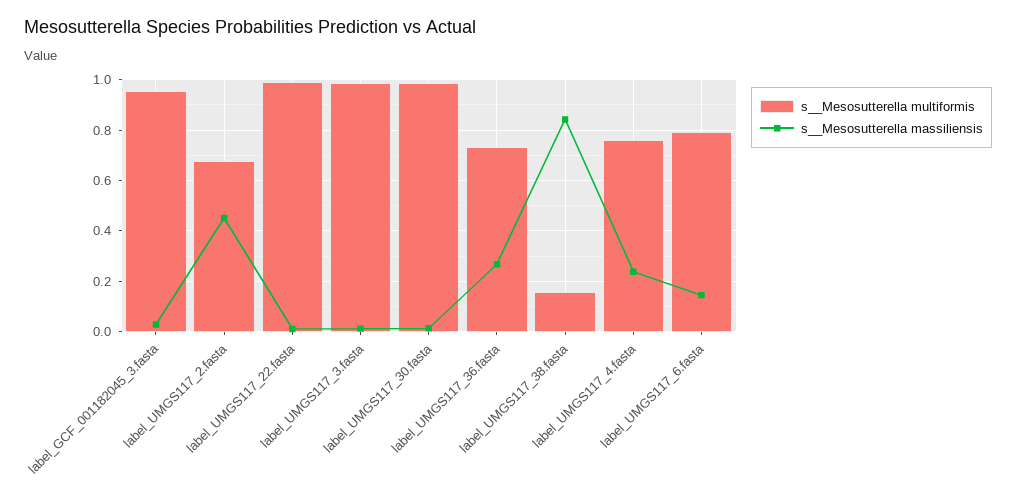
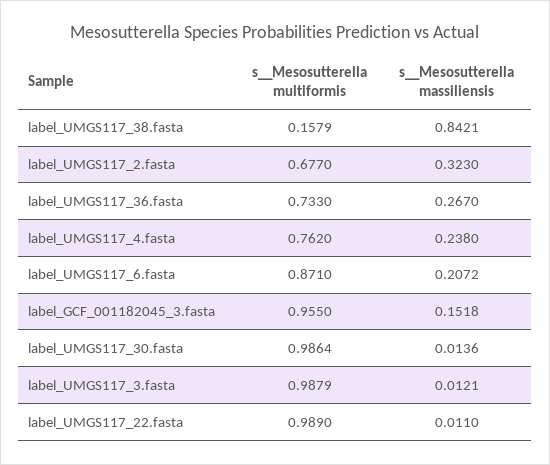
s__Mesosutterella massiliensis, label_GCF_001182045_3.fasta: 0.025 -> 0.1518
s__Mesosutterella massiliensis, label_UMGS117_2.fasta: 0.45 -> 0.323
s__Mesosutterella multiformis, label_UMGS117_6.fasta: 0.8 -> 0.871
s__Mesosutterella massiliensis, label_UMGS117_6.fasta: 0.15 -> 0.2072

